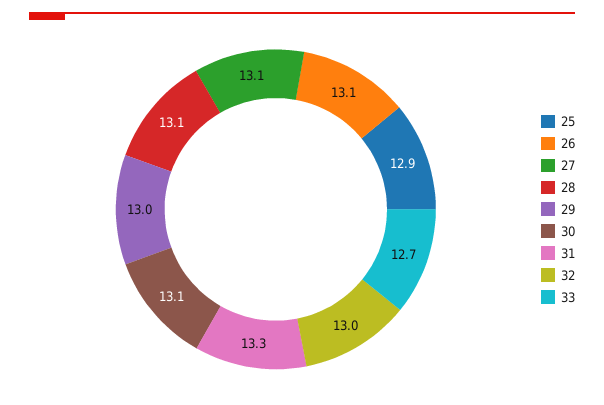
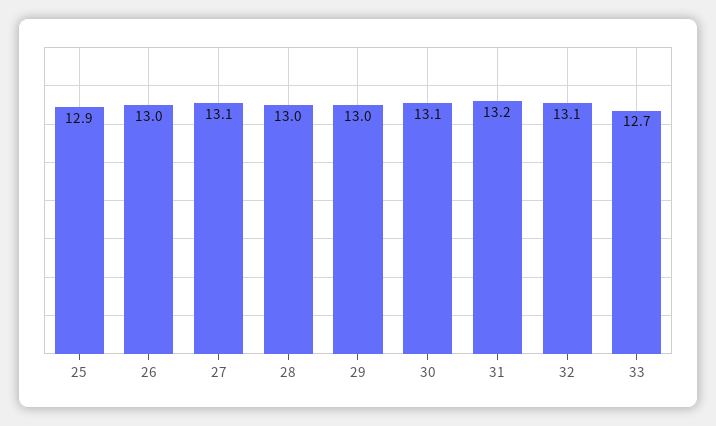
26: 13.1 -> 13
28: 13.1 -> 13
31: 13.3 -> 13.2
32: 13 -> 13.1

